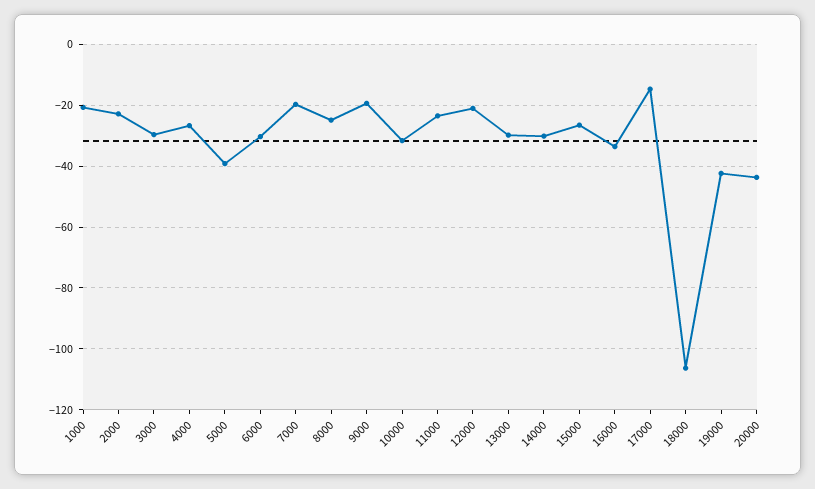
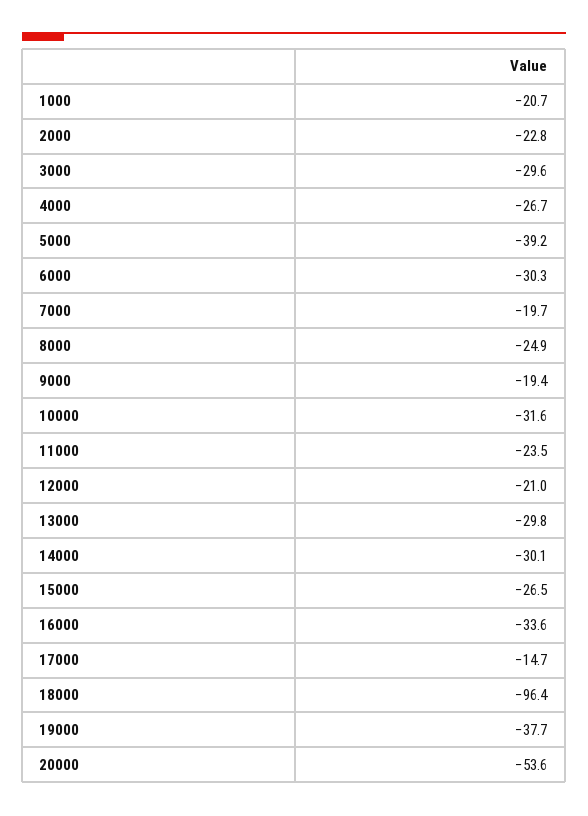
18000: -106 -> -96.4
19000: -42 -> -37.7
20000: -44 -> -53.6

